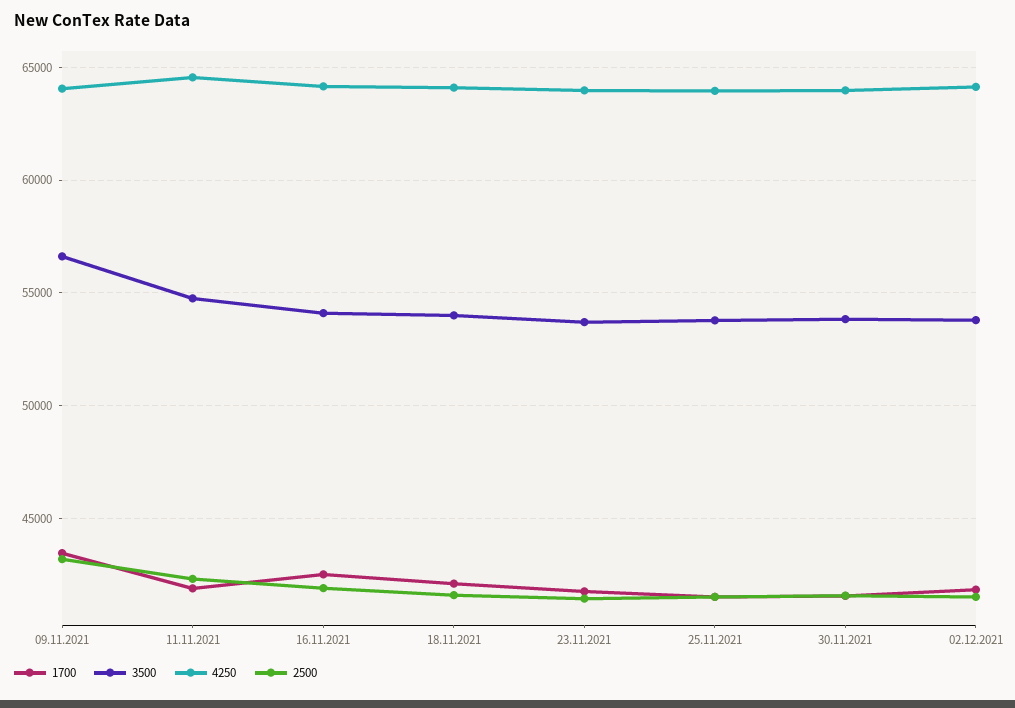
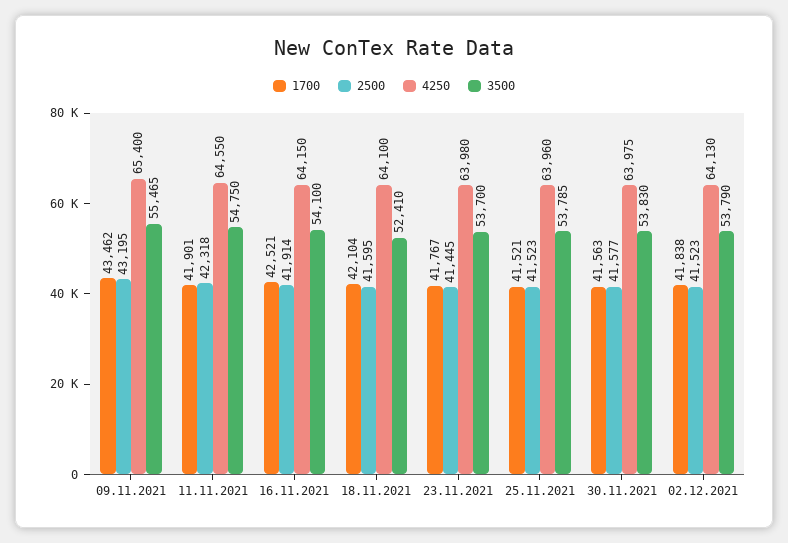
3500, 09.11.2021: 56500 -> 55465
4250, 09.11.2021: 64000 -> 65400
3500, 18.11.2021: 54000 -> 52410

